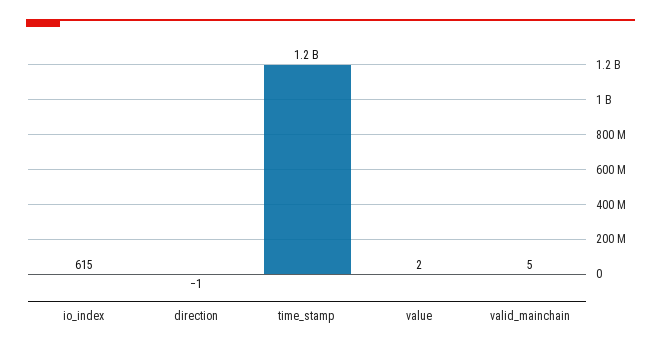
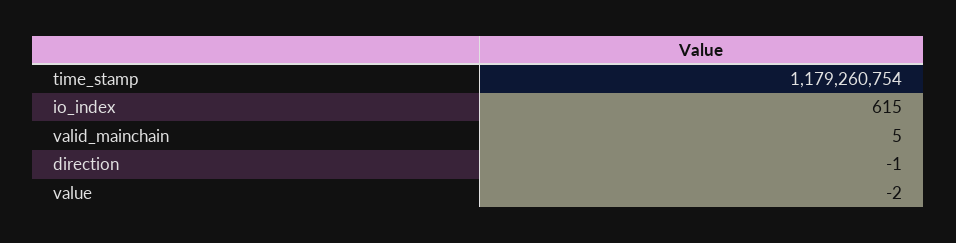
value: 2 -> -2

